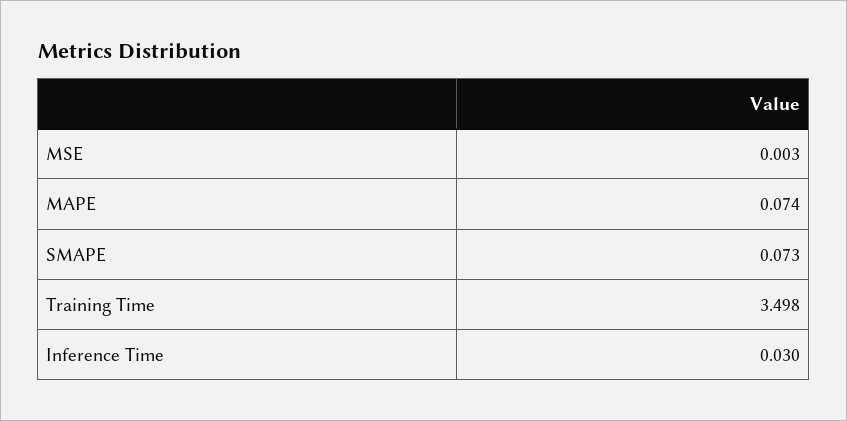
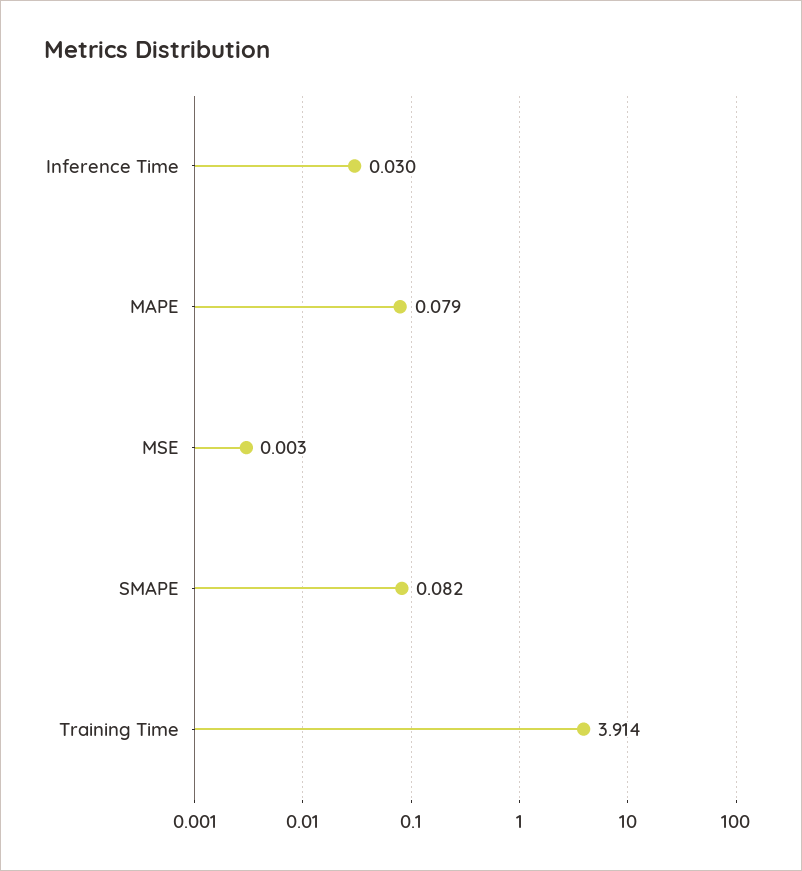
MAPE: 0.074 -> 0.079
SMAPE: 0.073 -> 0.082
Training Time: 3.498 -> 3.914

